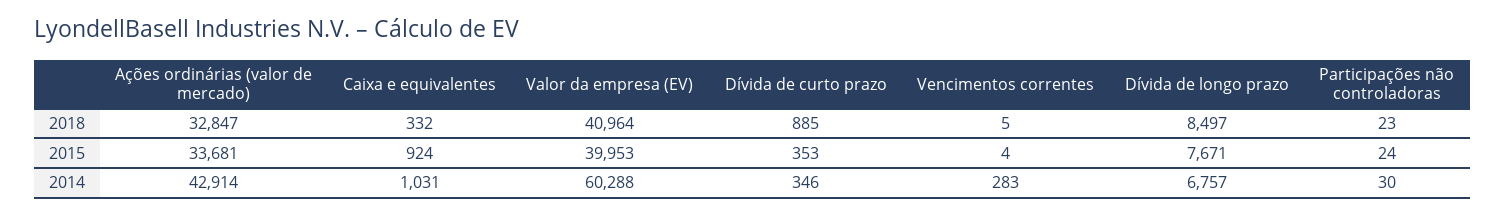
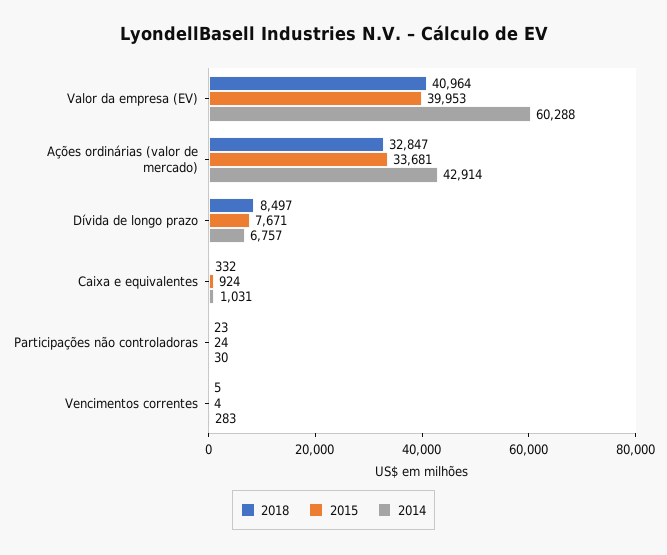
2018, Dívida de curto prazo: 885 -> none
2015, Dívida de curto prazo: 353 -> none
2014, Dívida de curto prazo: 346 -> none

